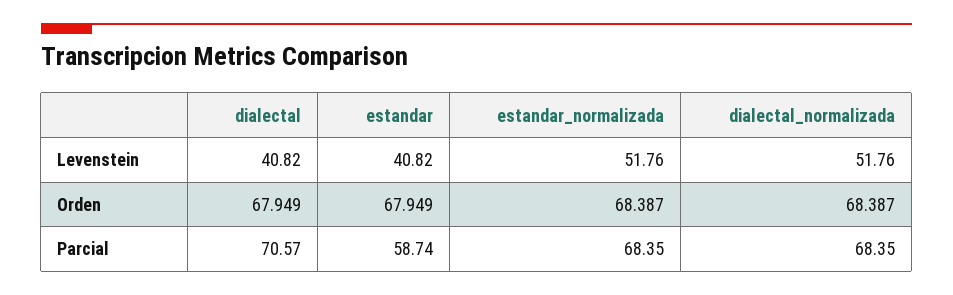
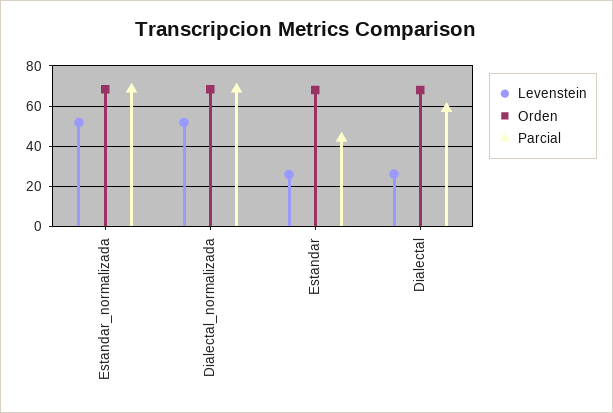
Levenstein, dialectal: 40.82 -> 25
Levenstein, estandar: 40.82 -> 25
Parcial, dialectal: 70.57 -> 60
Parcial, estandar: 58.74 -> 45

